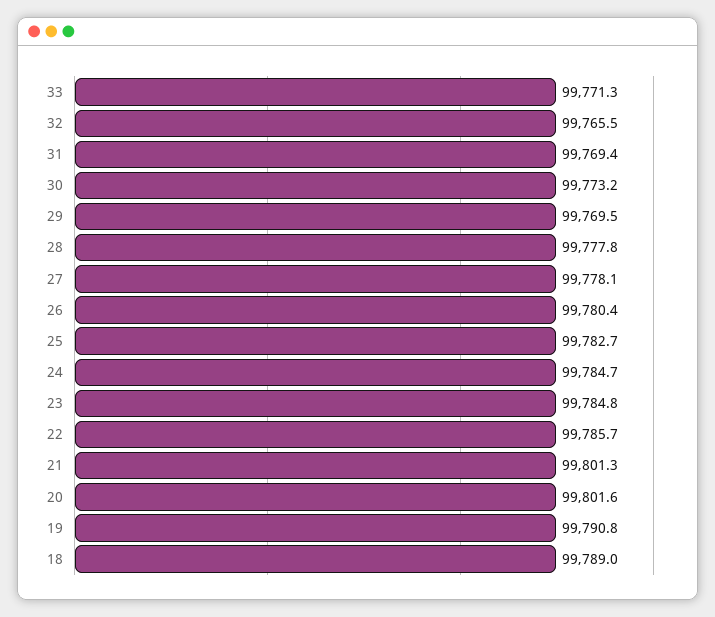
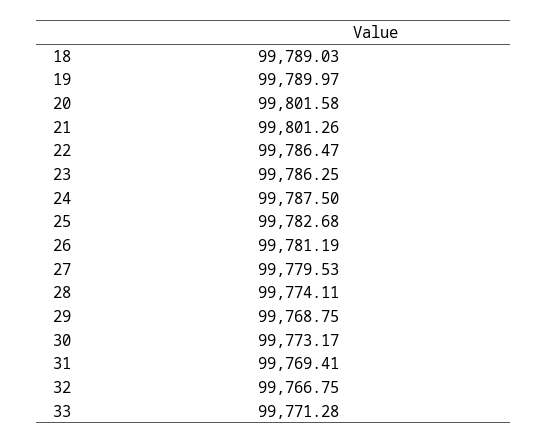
32: 99765.5 -> 99766.75
29: 99769.5 -> 99768.75
28: 99777.8 -> 99774.11
27: 99778.1 -> 99779.53
26: 99780.4 -> 99781.19
24: 99784.7 -> 99787.5
23: 99784.8 -> 99786.25
22: 99785.7 -> 99786.47
19: 99790.8 -> 99789.97

